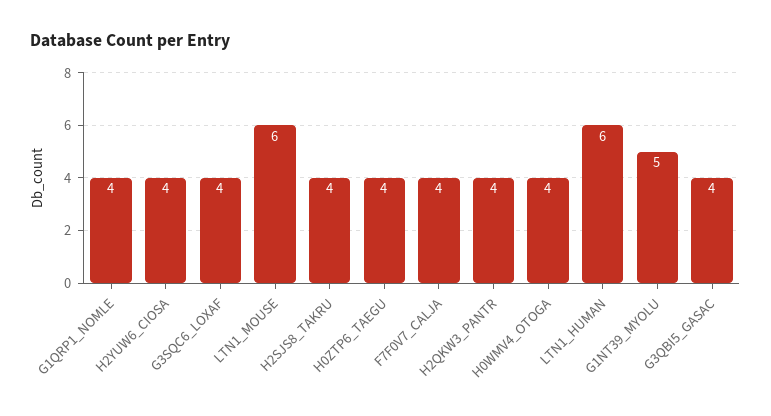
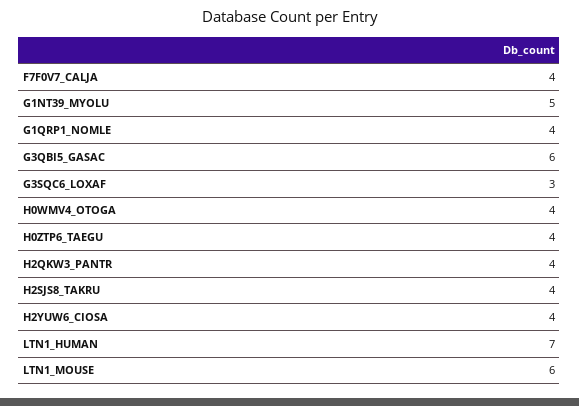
G3SQC6_LOXAF: 4 -> 3
LTN1_HUMAN: 6 -> 7
G3QBI5_GASAC: 4 -> 6

